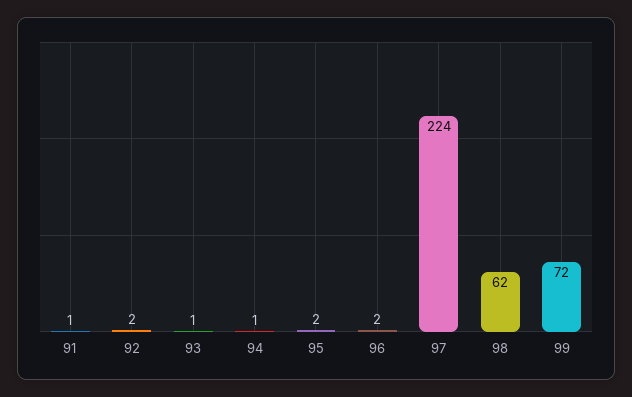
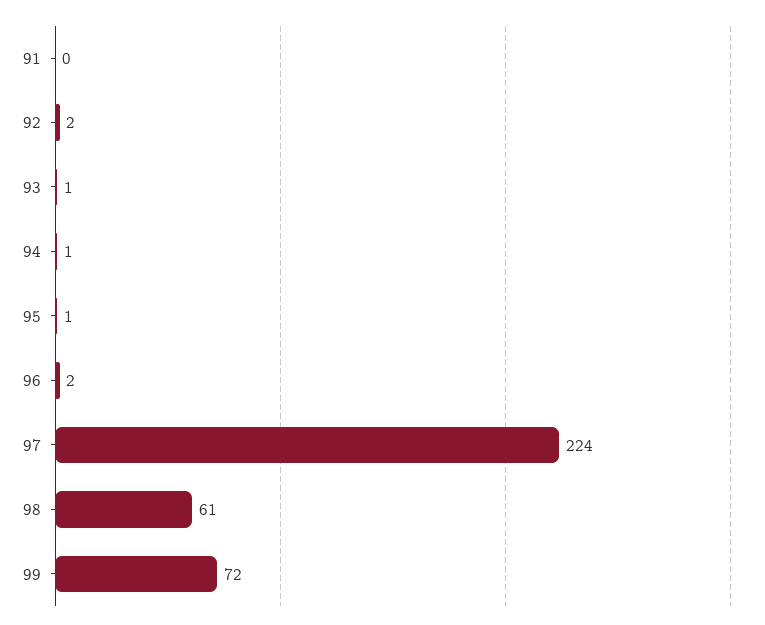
91: 1 -> 0
95: 2 -> 1
98: 62 -> 61

